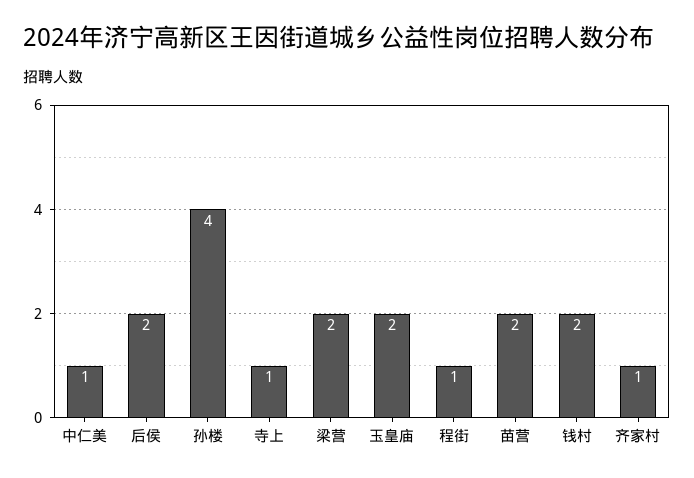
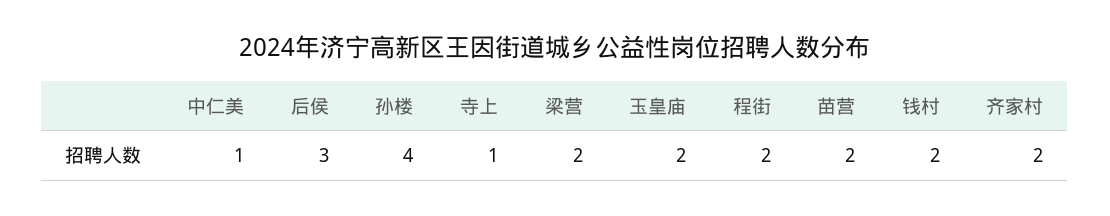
后侯: 2 -> 3
程街: 1 -> 2
齐家村: 1 -> 2

